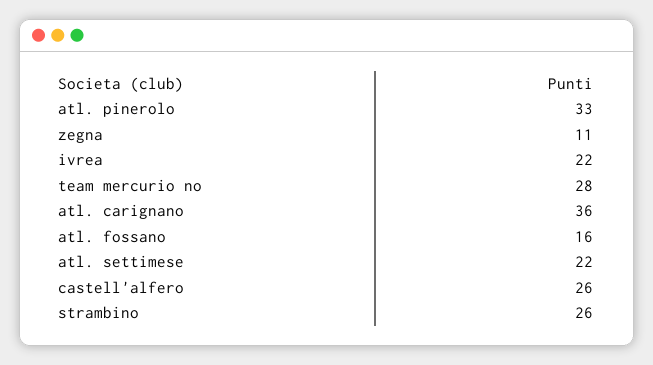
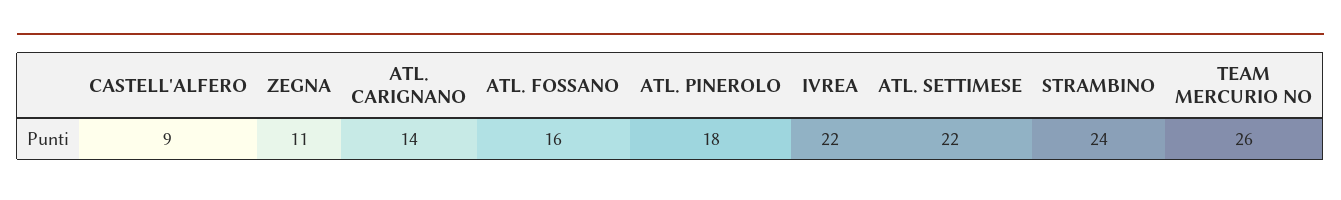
atl. pinerolo: 33 -> 18
team mercurio no: 28 -> 26
atl. carignano: 36 -> 14
castell'alfero: 26 -> 9
strambino: 26 -> 24

